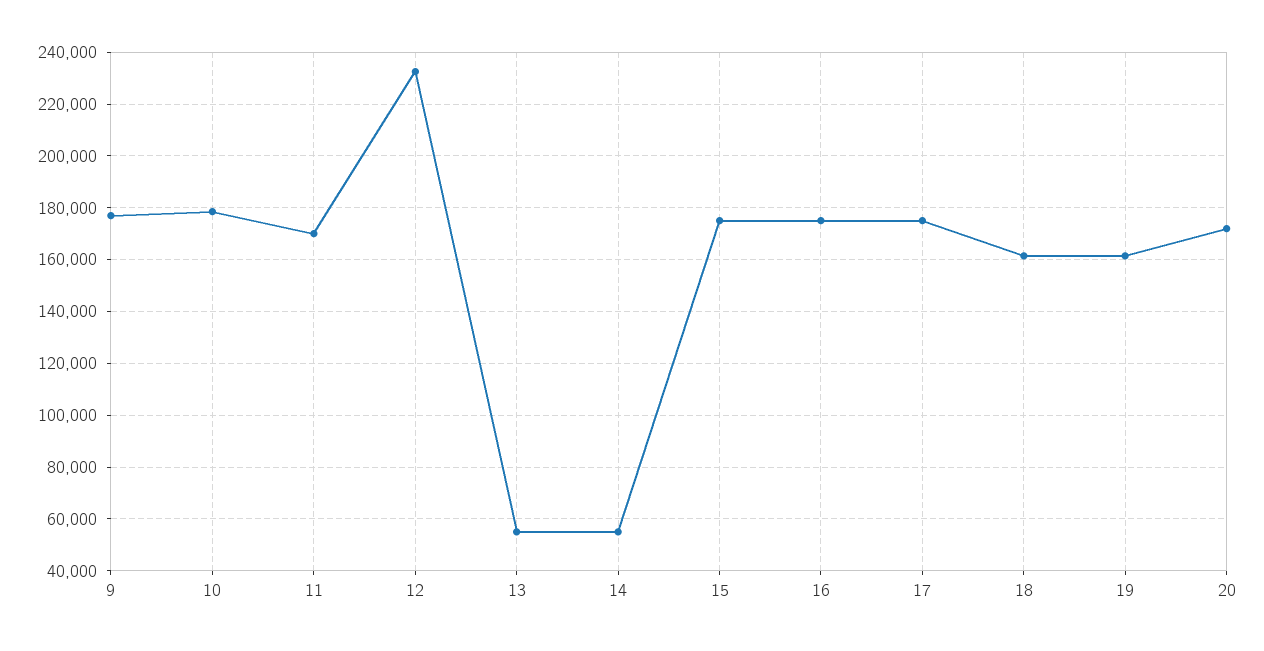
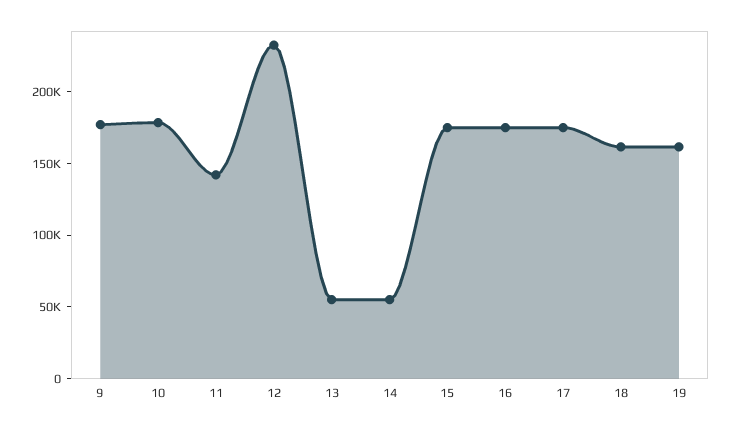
11: 170000 -> 140000
20: 172500 -> none

